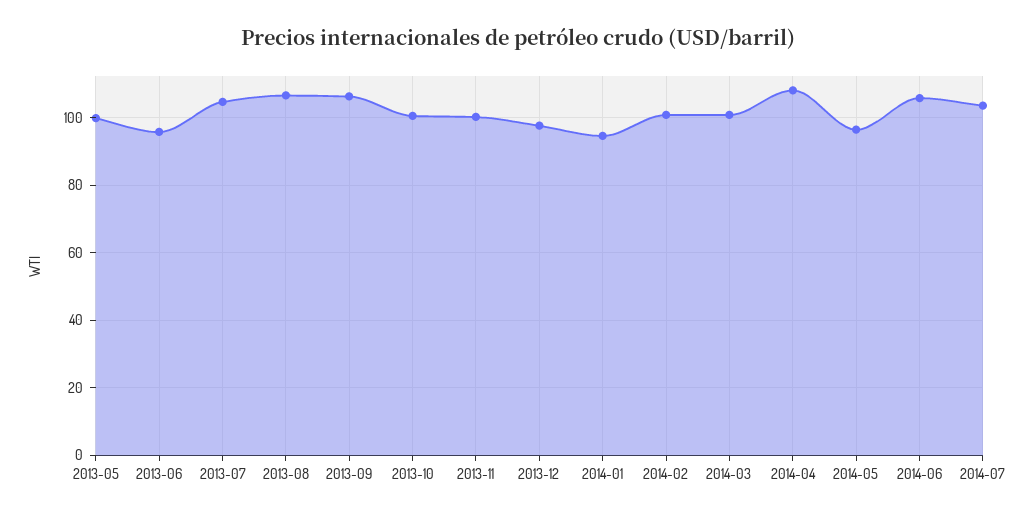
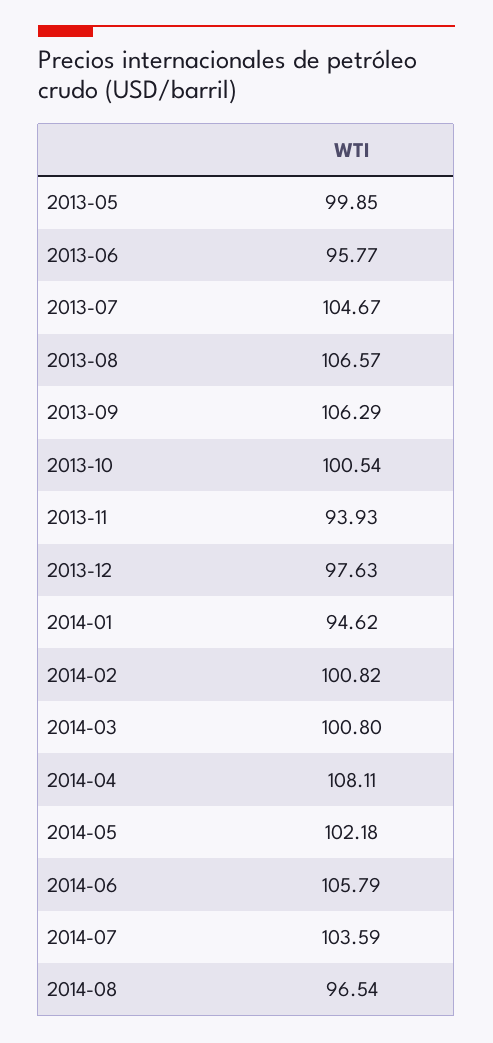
2013-11: 100 -> 93.93
2014-05: 96 -> 102.18
2014-08: none -> 96.54

